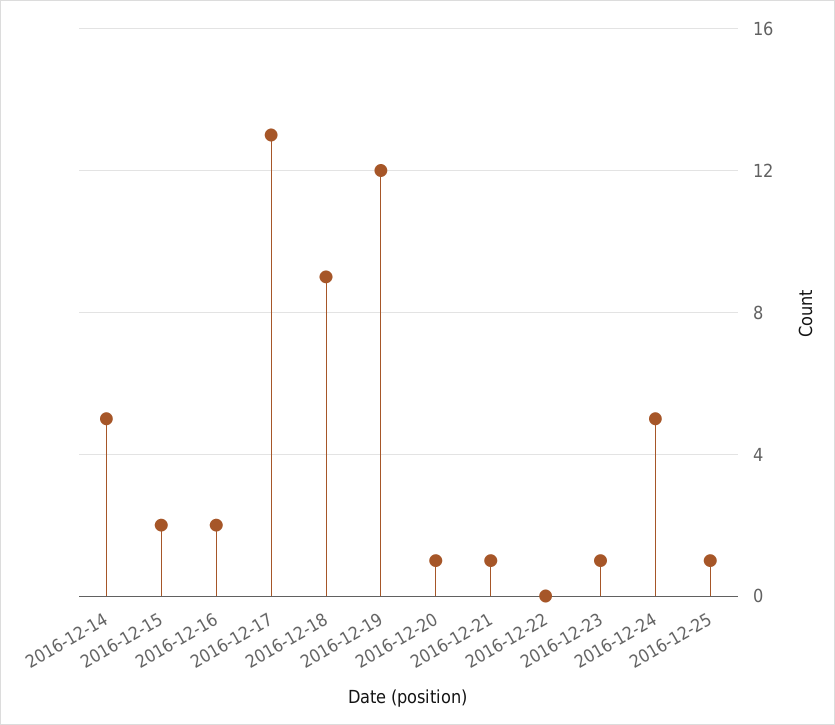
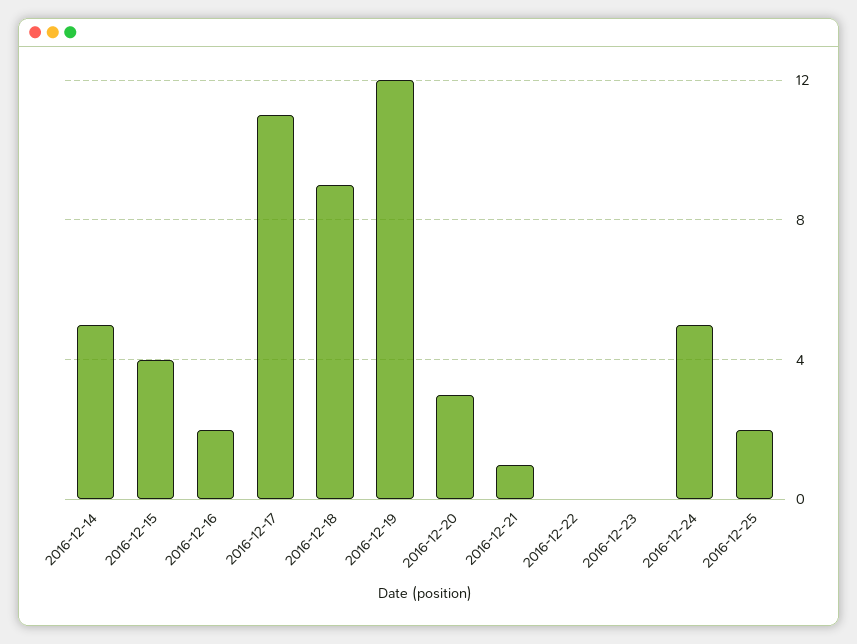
2016-12-15: 2 -> 4
2016-12-17: 13 -> 11
2016-12-20: 1 -> 3
2016-12-23: 1 -> 0
2016-12-25: 1 -> 2

